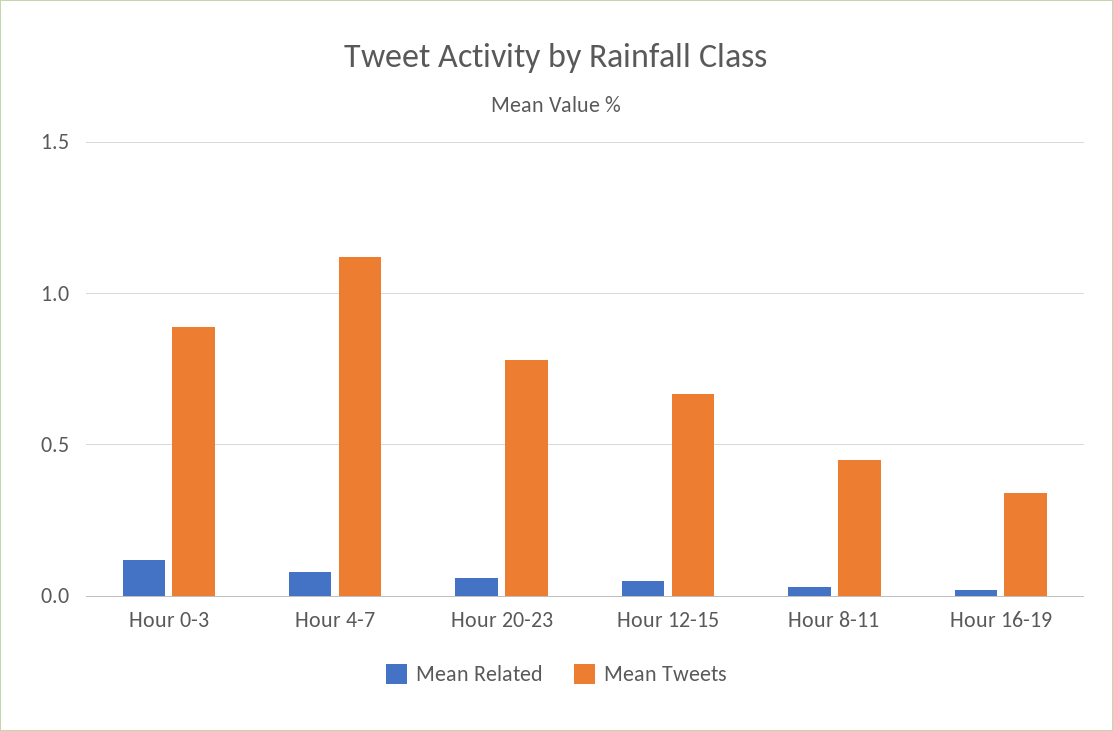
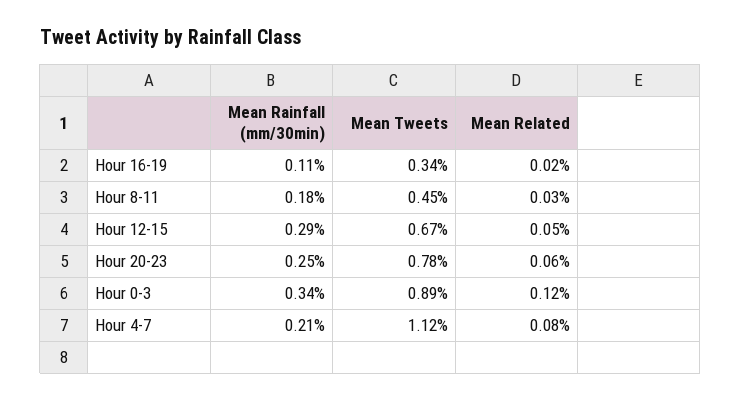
Mean Rainfall (mm/30min), Hour 16-19: none -> 0.11
Mean Rainfall (mm/30min), Hour 8-11: none -> 0.18
Mean Rainfall (mm/30min), Hour 12-15: none -> 0.29
Mean Rainfall (mm/30min), Hour 20-23: none -> 0.25
Mean Rainfall (mm/30min), Hour 0-3: none -> 0.34
Mean Rainfall (mm/30min), Hour 4-7: none -> 0.21

